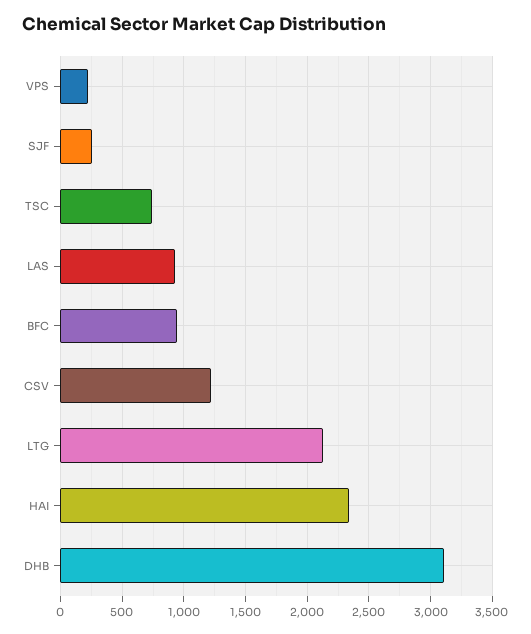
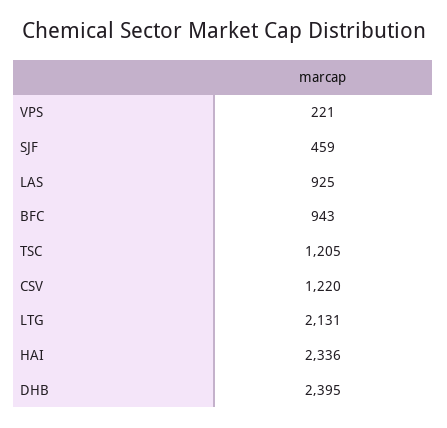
SJF: 250 -> 459
TSC: 750 -> 1205
DHB: 3100 -> 2395

